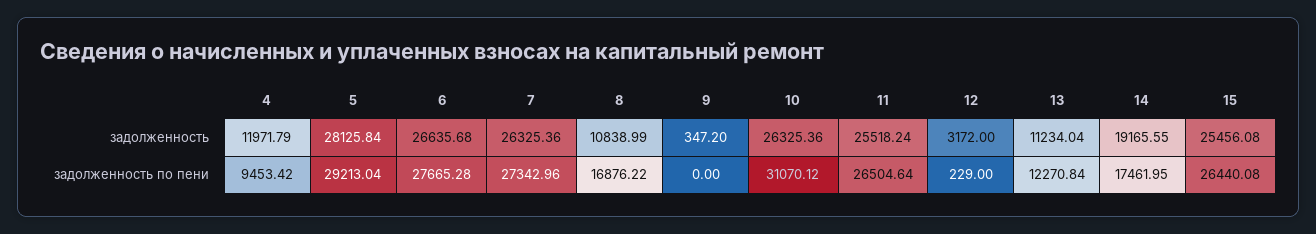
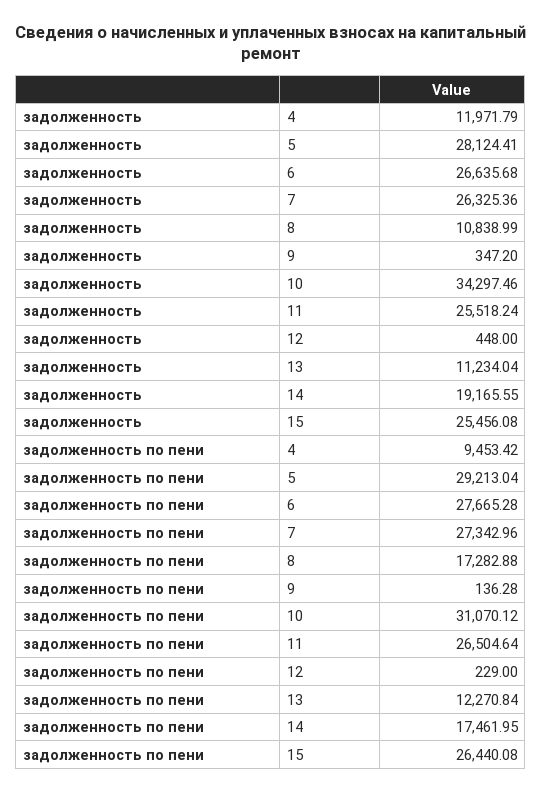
5, задолженность: 28125.84 -> 28124.41
10, задолженность: 26325.36 -> 34297.46
12, задолженность: 3172 -> 448
8, задолженность по пени: 16876.22 -> 17282.88
9, задолженность по пени: 0 -> 136.28

